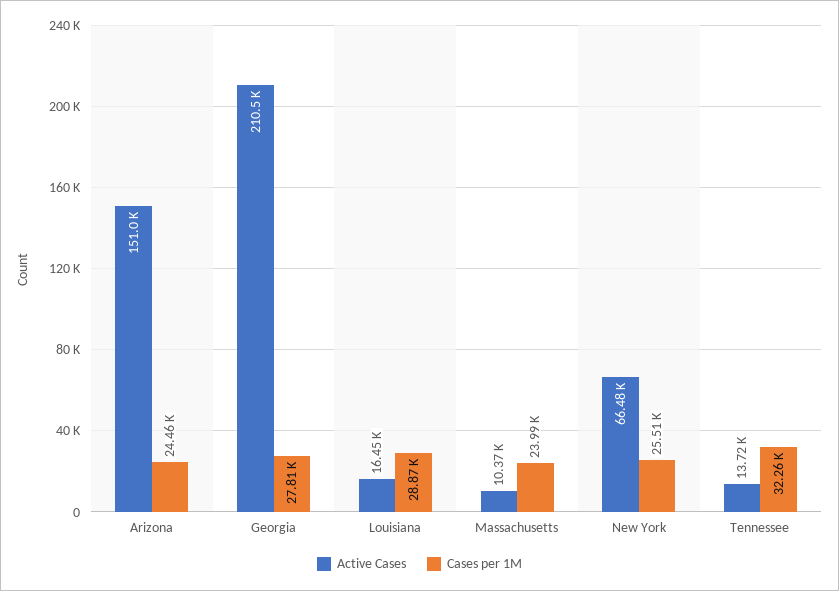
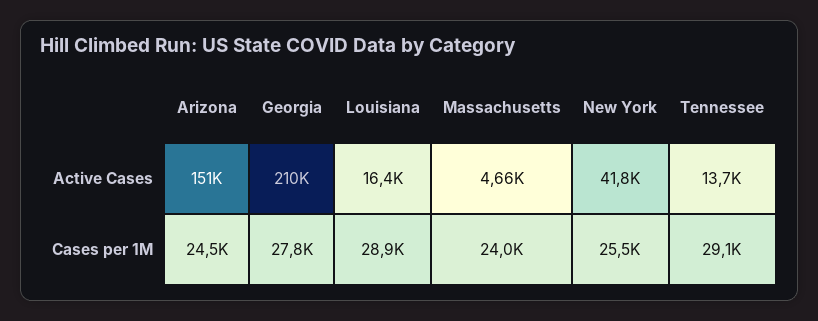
Active Cases, Massachusetts: 10370 -> 4660
Active Cases, New York: 66480 -> 41800
Cases per 1M, Tennessee: 32260 -> 29100

